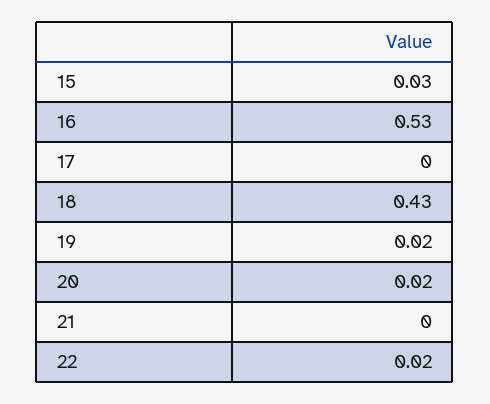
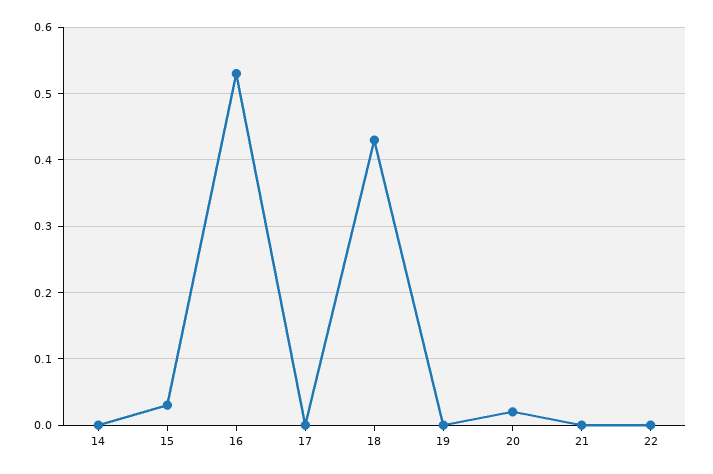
19: 0.02 -> 0
22: 0.02 -> 0
14: none -> 0

